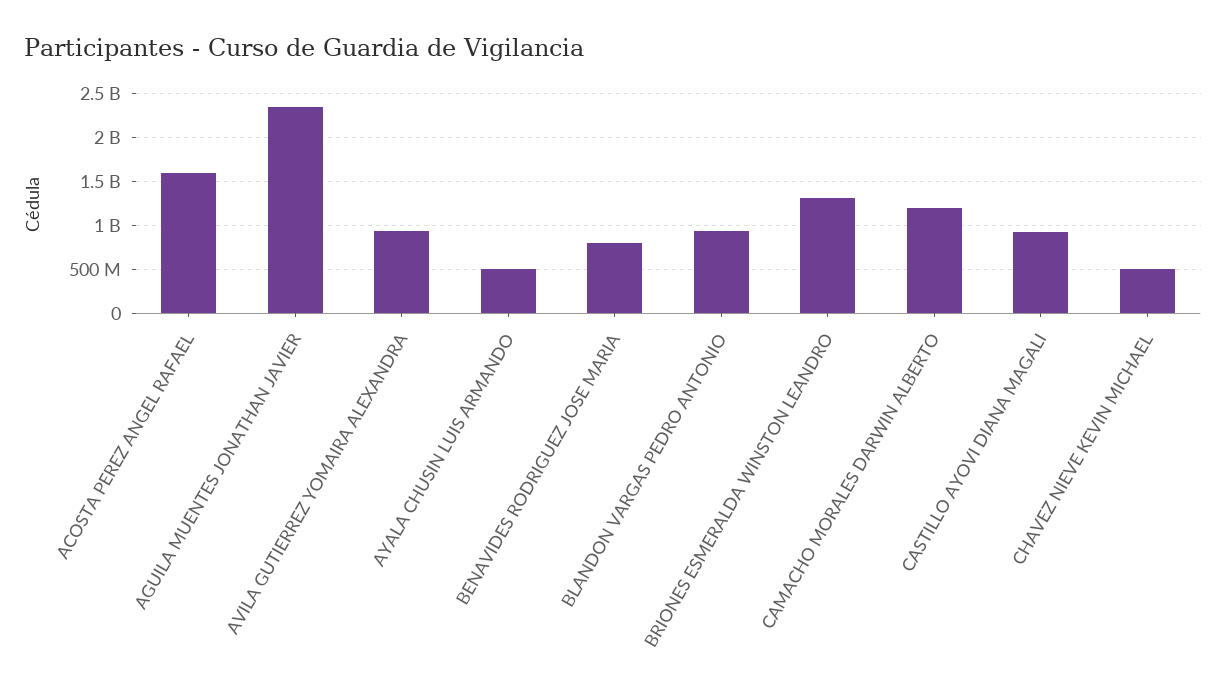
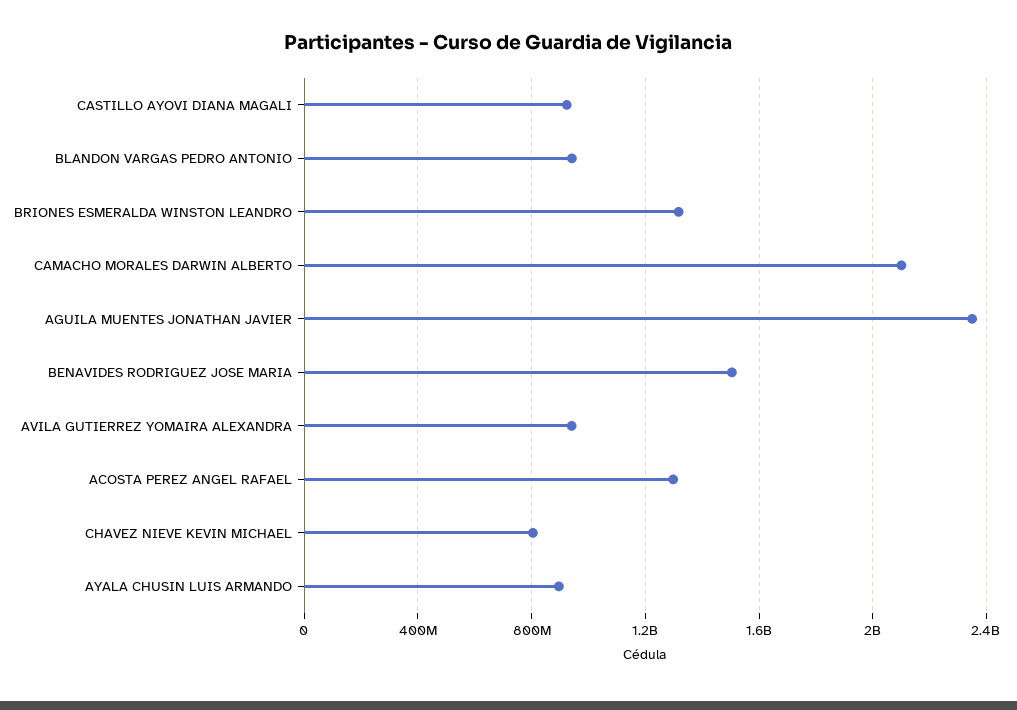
ACOSTA PEREZ ANGEL RAFAEL: 1600000000 -> 1300000000
AYALA CHUSIN LUIS ARMANDO: 500000000 -> 900000000
BENAVIDES RODRIGUEZ JOSE MARIA: 800000000 -> 1500000000
CAMACHO MORALES DARWIN ALBERTO: 1200000000 -> 2100000000
CHAVEZ NIEVE KEVIN MICHAEL: 500000000 -> 800000000

